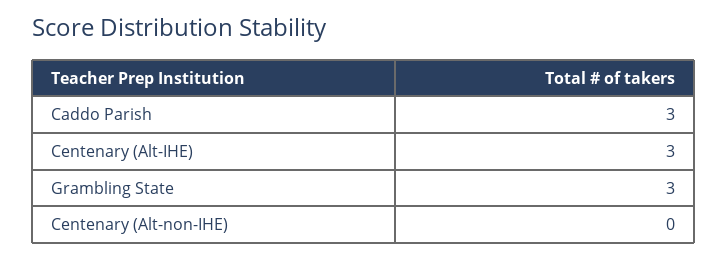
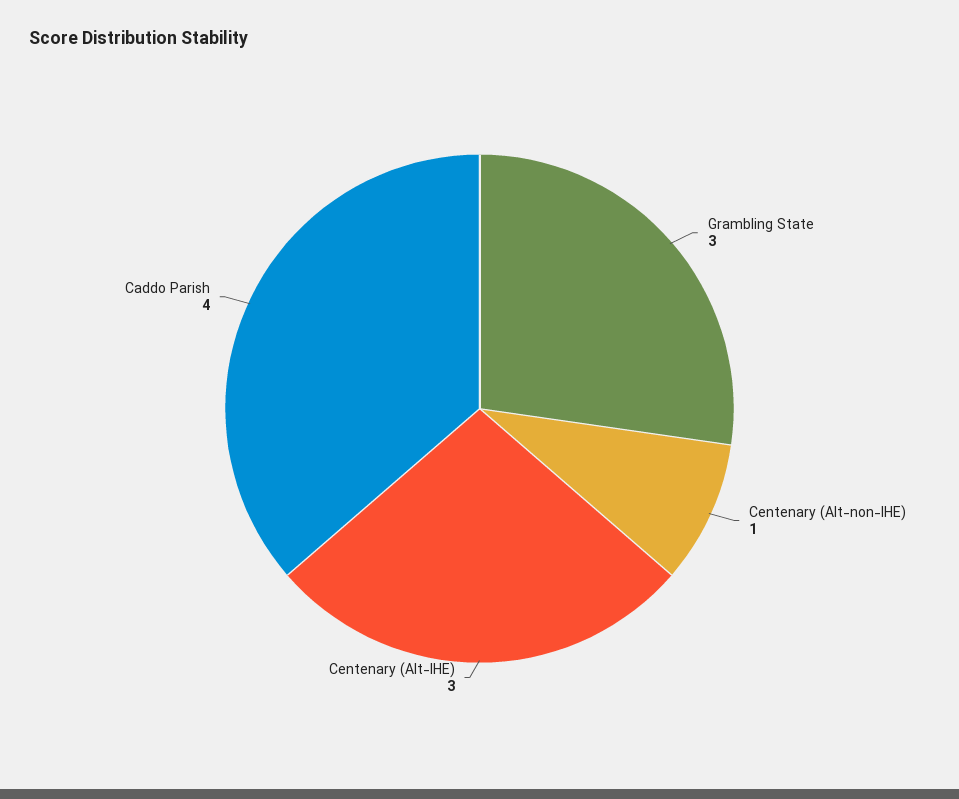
Caddo Parish: 3 -> 4
Centenary (Alt-non-IHE): 0 -> 1

